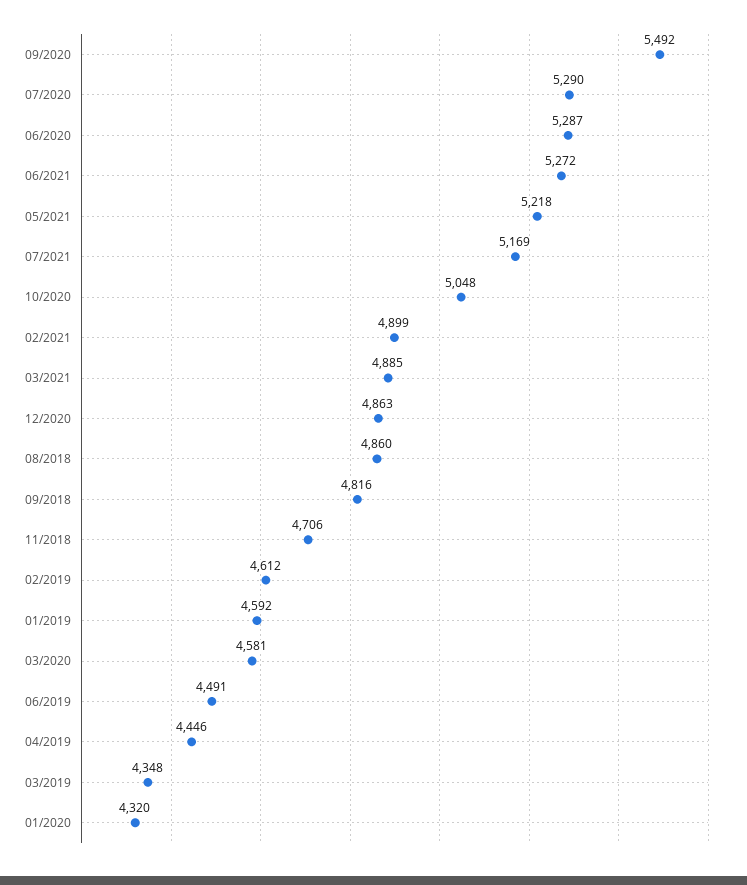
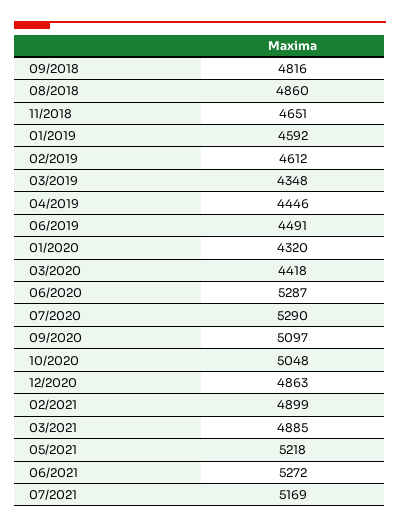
09/2020: 5492 -> 5097
11/2018: 4706 -> 4651
03/2020: 4581 -> 4418

